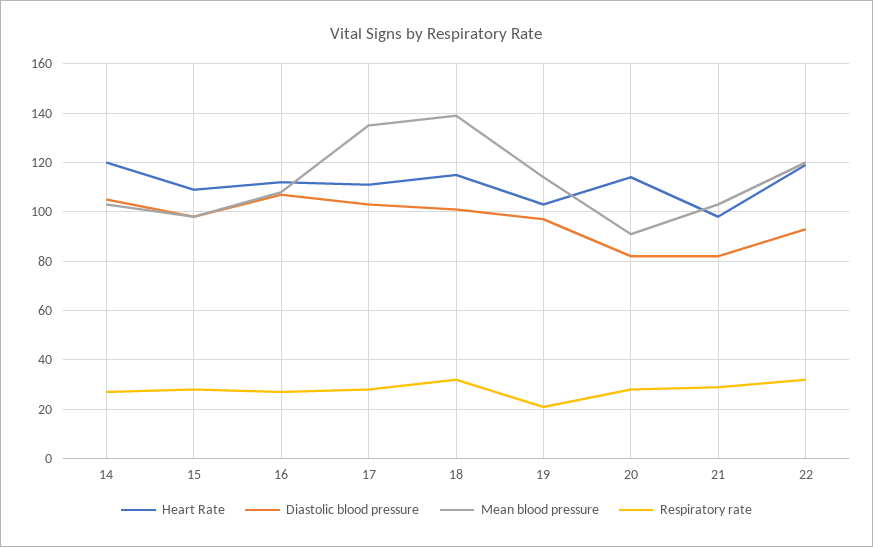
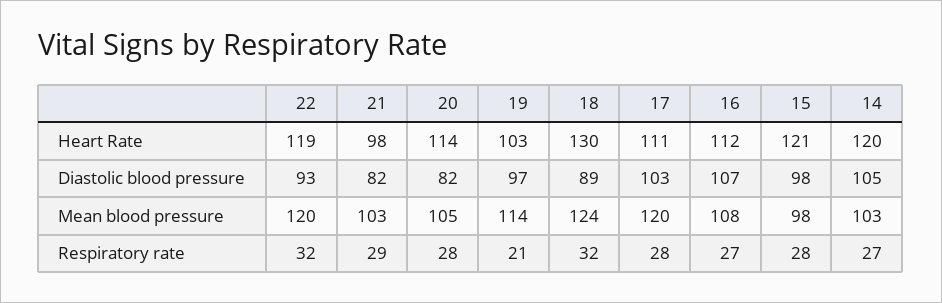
Heart Rate, 15: 110 -> 121
Mean blood pressure, 17: 135 -> 120
Heart Rate, 18: 115 -> 130
Diastolic blood pressure, 18: 100 -> 89
Mean blood pressure, 18: 140 -> 124
Mean blood pressure, 20: 90 -> 105

